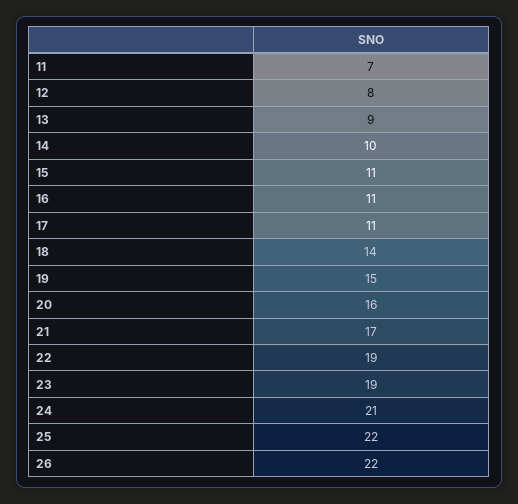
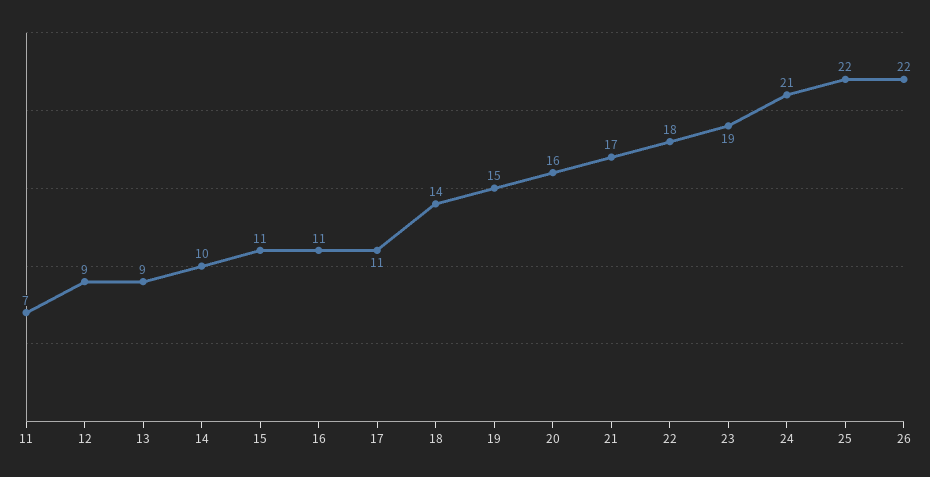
12: 8 -> 9
22: 19 -> 18

